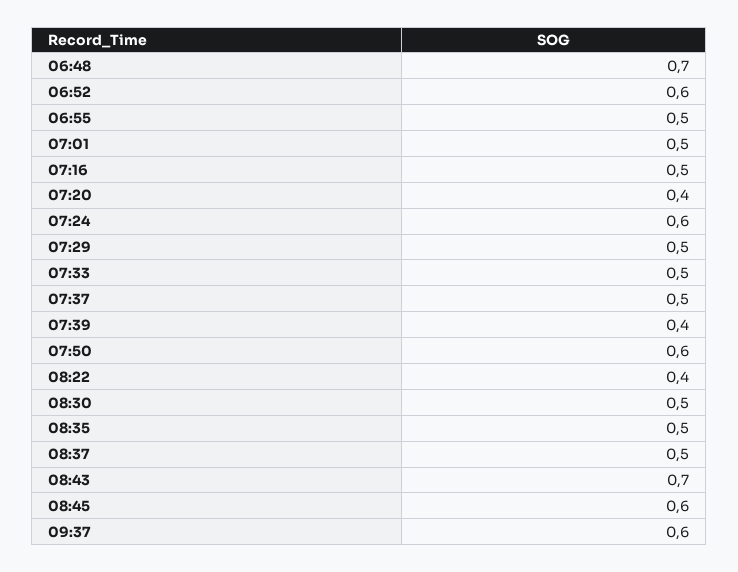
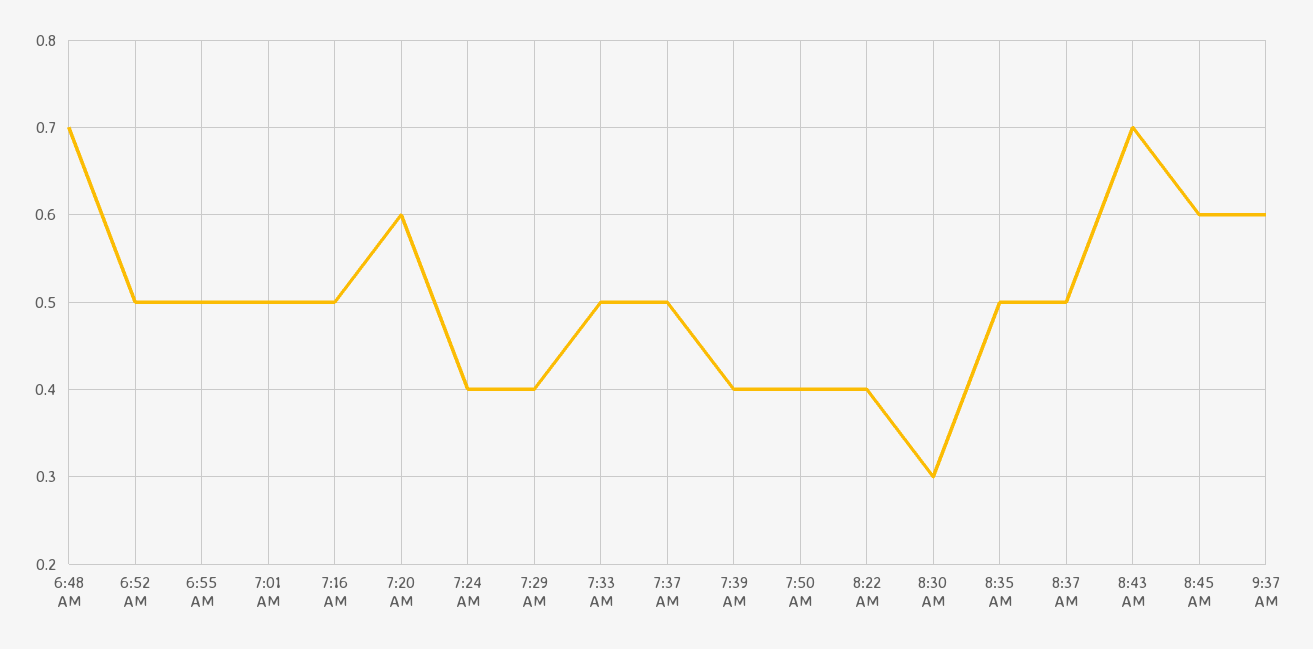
06:52: 0.6 -> 0.5
07:20: 0.4 -> 0.6
07:24: 0.6 -> 0.4
07:29: 0.5 -> 0.4
07:50: 0.6 -> 0.4
08:30: 0.5 -> 0.3

